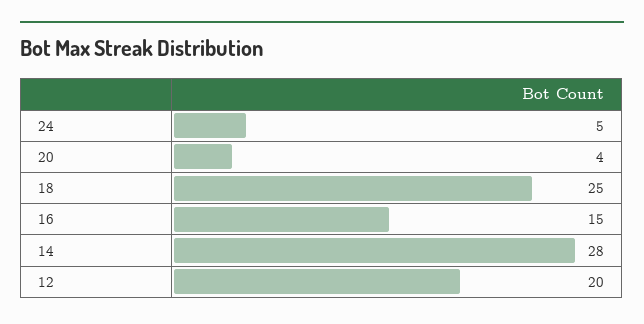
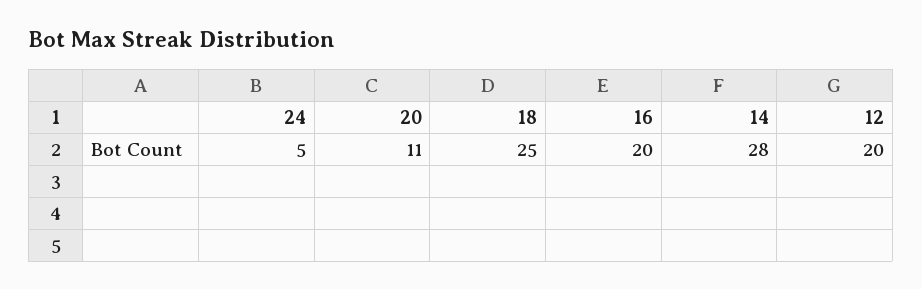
20: 4 -> 11
16: 15 -> 20

